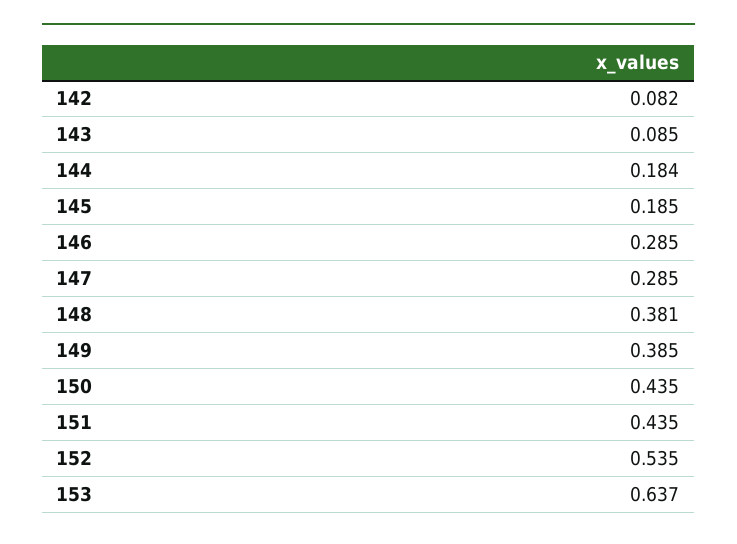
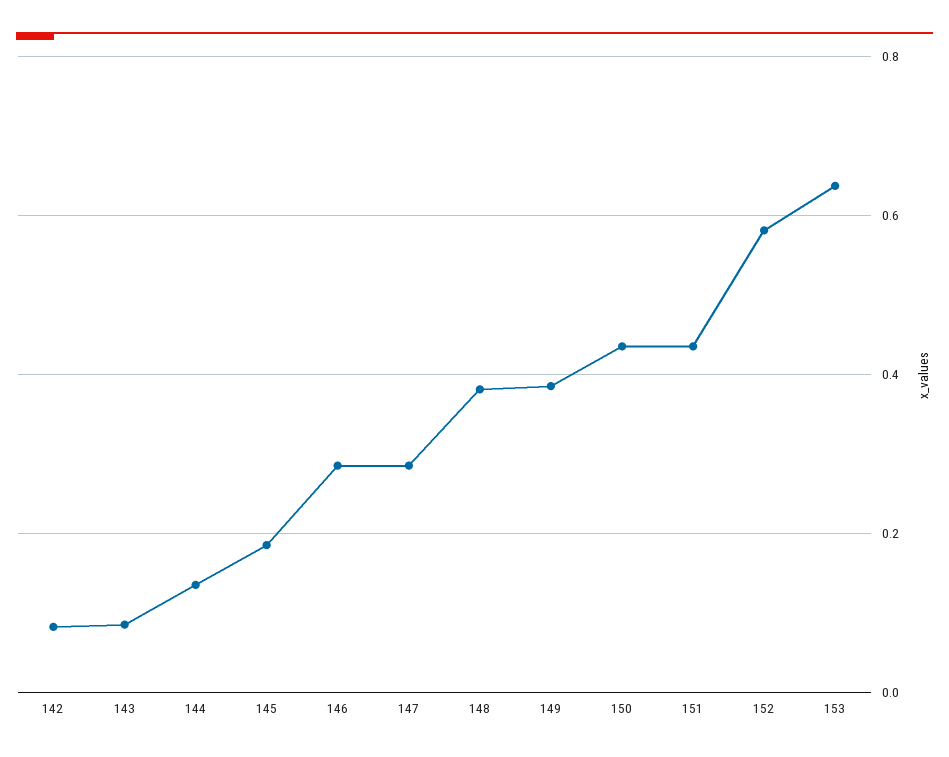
144: 0.184 -> 0.14
152: 0.535 -> 0.58

